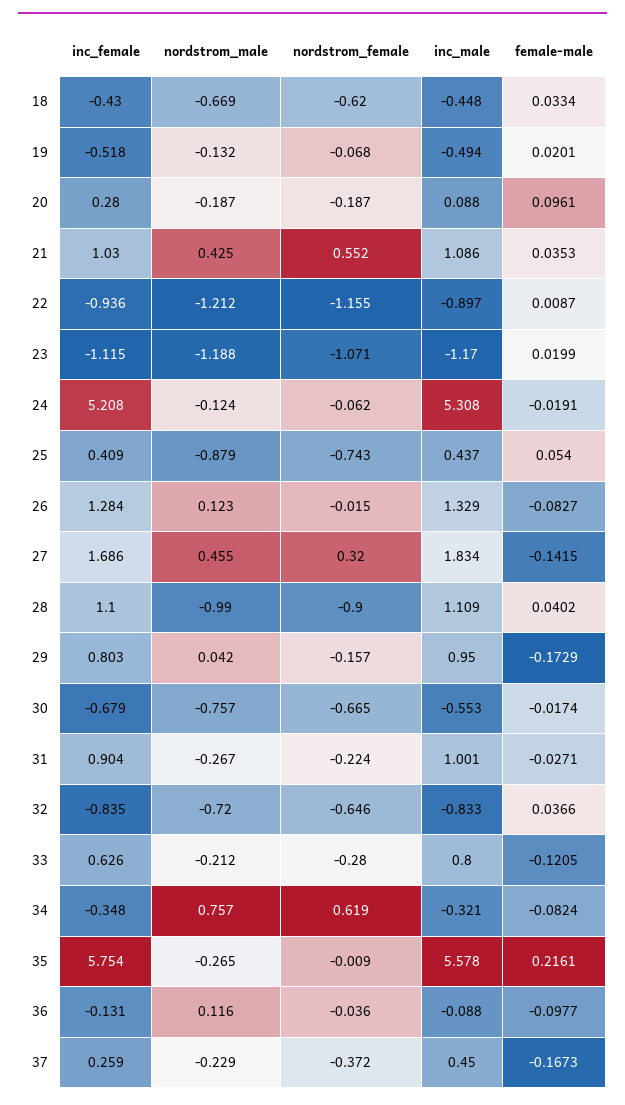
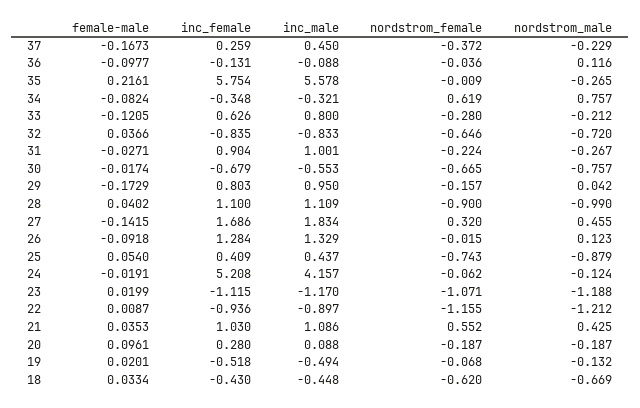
inc_male, 24: 5.308 -> 4.157
female-male, 26: -0.0827 -> -0.0918

